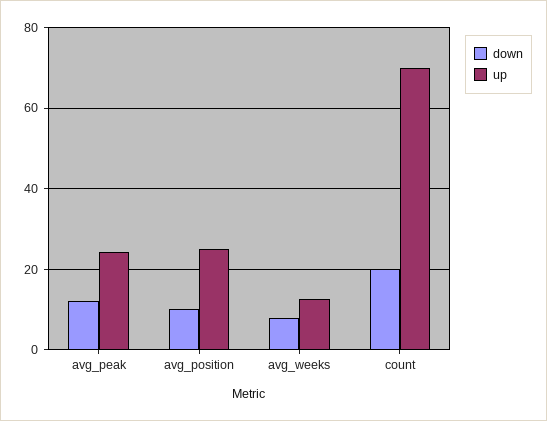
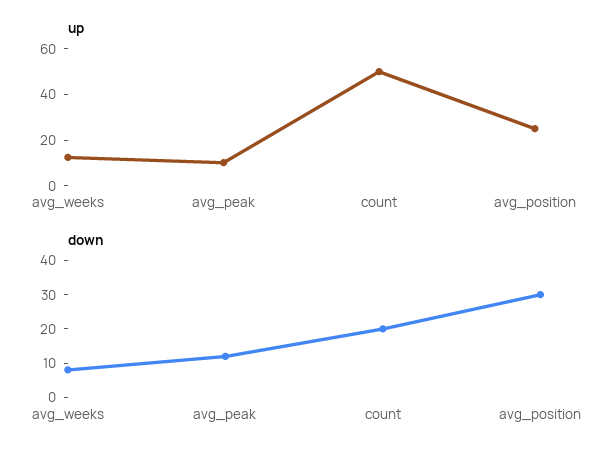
up, avg_peak: 24 -> 10
down, avg_position: 10 -> 30
up, count: 70 -> 50

